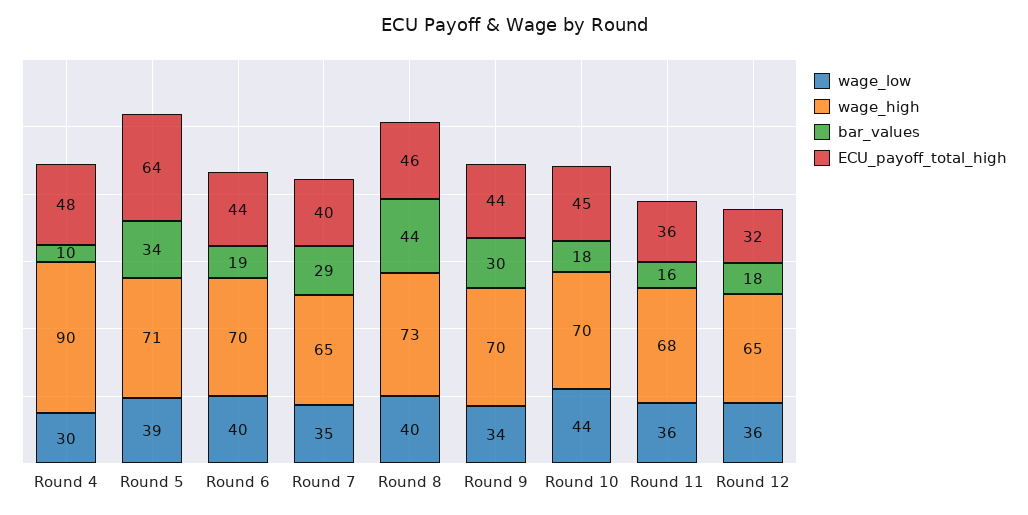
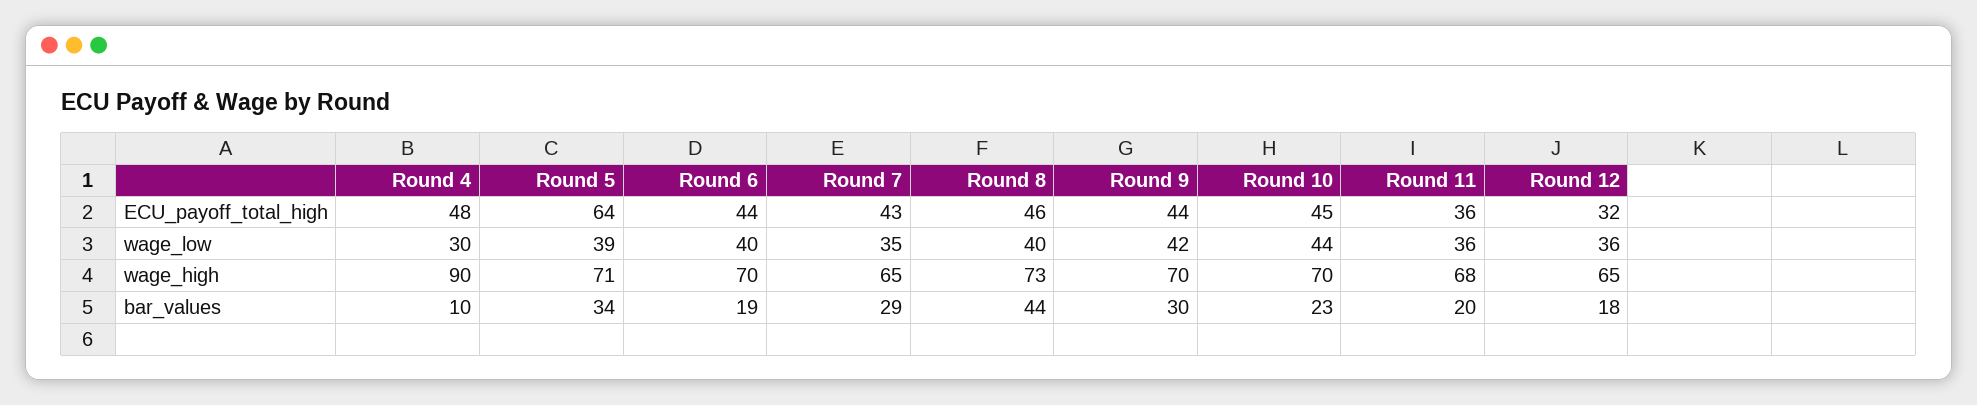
ECU_payoff_total_high, Round 7: 40 -> 43
wage_low, Round 9: 34 -> 42
bar_values, Round 10: 18 -> 23
bar_values, Round 11: 16 -> 20

